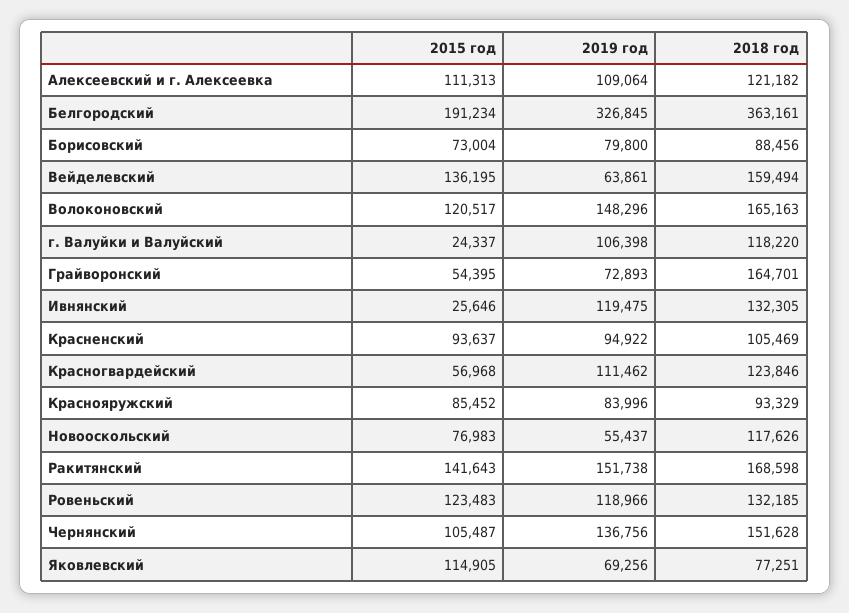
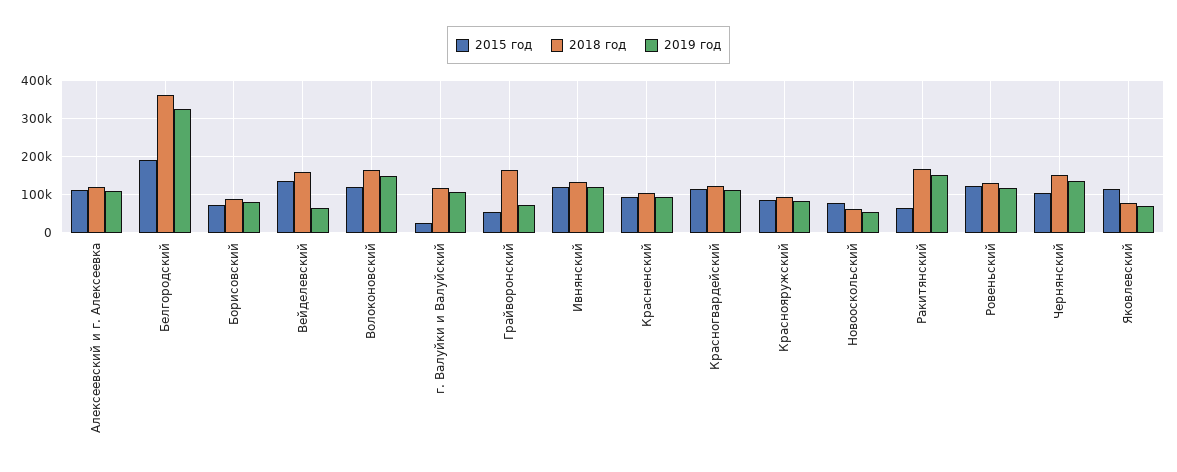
2015 год, Ивнянский: 25646 -> 120000
2015 год, Красногвардейский: 56968 -> 120000
2018 год, Новооскольский: 117626 -> 60000
2015 год, Ракитянский: 141643 -> 60000

